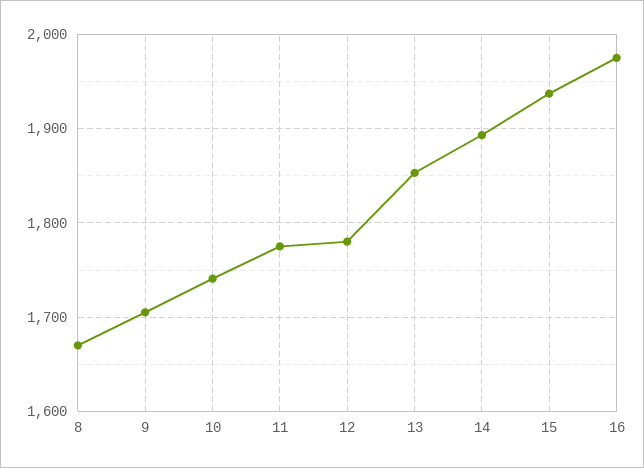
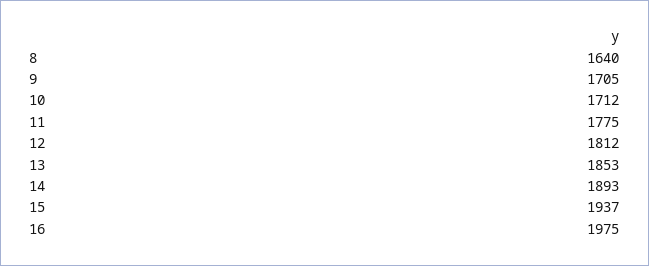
8: 1670 -> 1640
10: 1740 -> 1712
12: 1780 -> 1812

